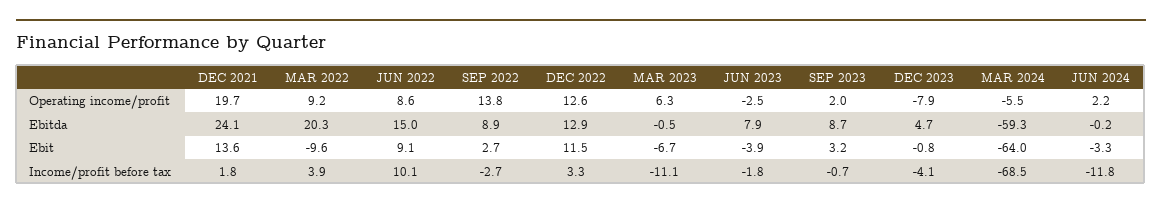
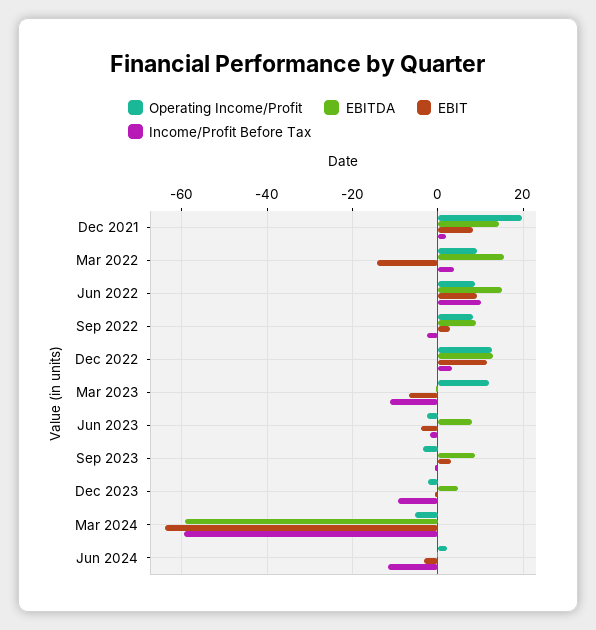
Operating income/profit, SEP 2022: 13.8 -> 8
Operating income/profit, MAR 2023: 6.3 -> 12
Operating income/profit, SEP 2023: 2 -> -4
Operating income/profit, DEC 2023: -7.9 -> -2
Ebitda, DEC 2021: 24.1 -> 14
Ebitda, MAR 2022: 20.3 -> 16
Ebit, DEC 2021: 13.6 -> 8
Ebit, MAR 2022: -9.6 -> -14
Income/profit before tax, DEC 2023: -4.1 -> -10
Income/profit before tax, MAR 2024: -68.5 -> -60

